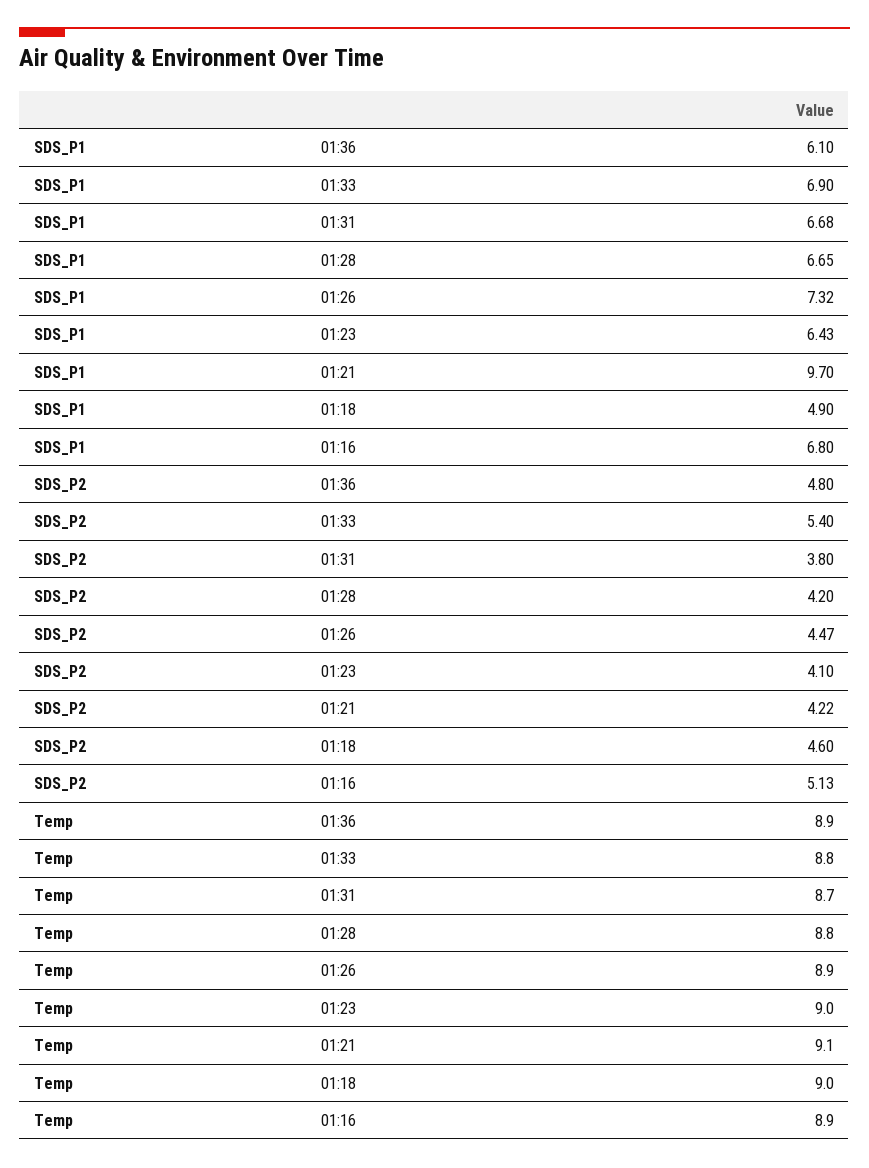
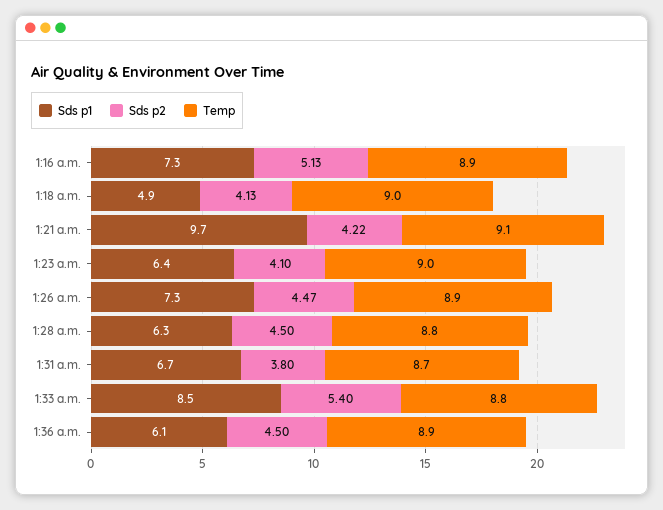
SDS_P1, 01:33: 6.9 -> 8.5
SDS_P1, 01:28: 6.65 -> 6.3
SDS_P1, 01:16: 6.8 -> 7.3
SDS_P2, 01:36: 4.8 -> 4.5
SDS_P2, 01:28: 4.2 -> 4.5
SDS_P2, 01:18: 4.6 -> 4.13

